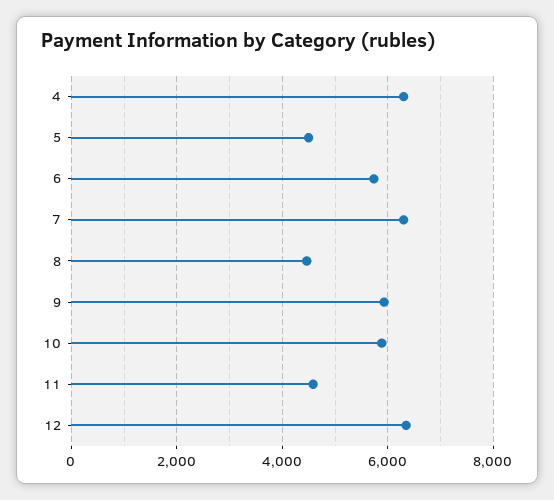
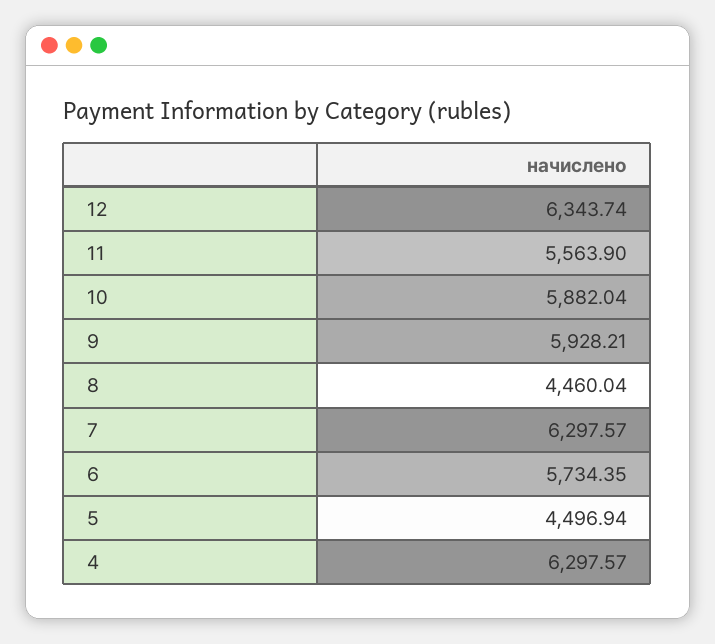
11: 4600 -> 5563.9

